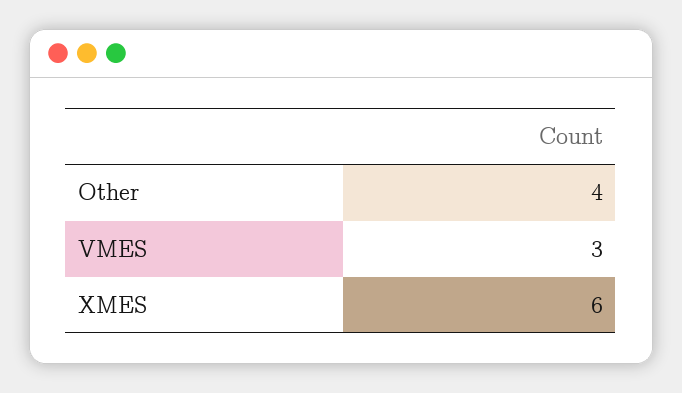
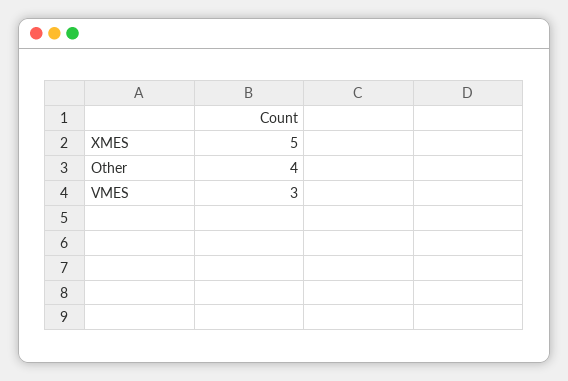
XMES: 6 -> 5

